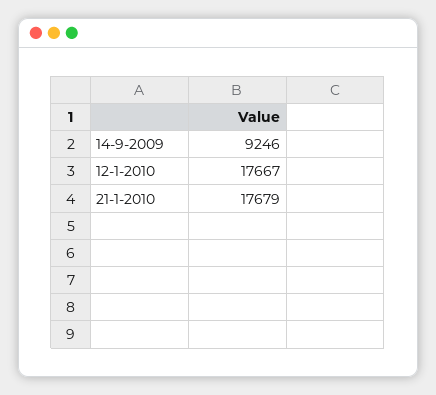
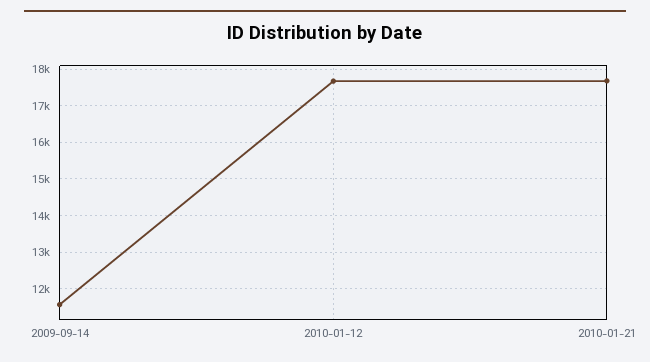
14-9-2009: 9246 -> 11600

